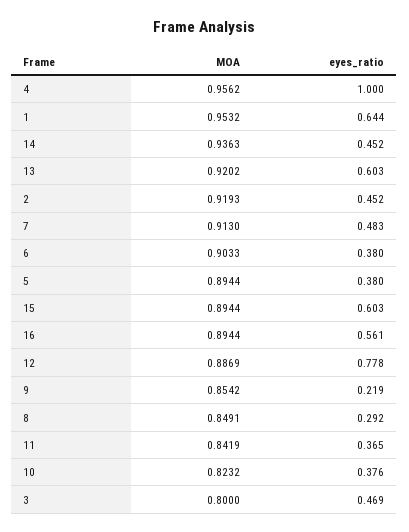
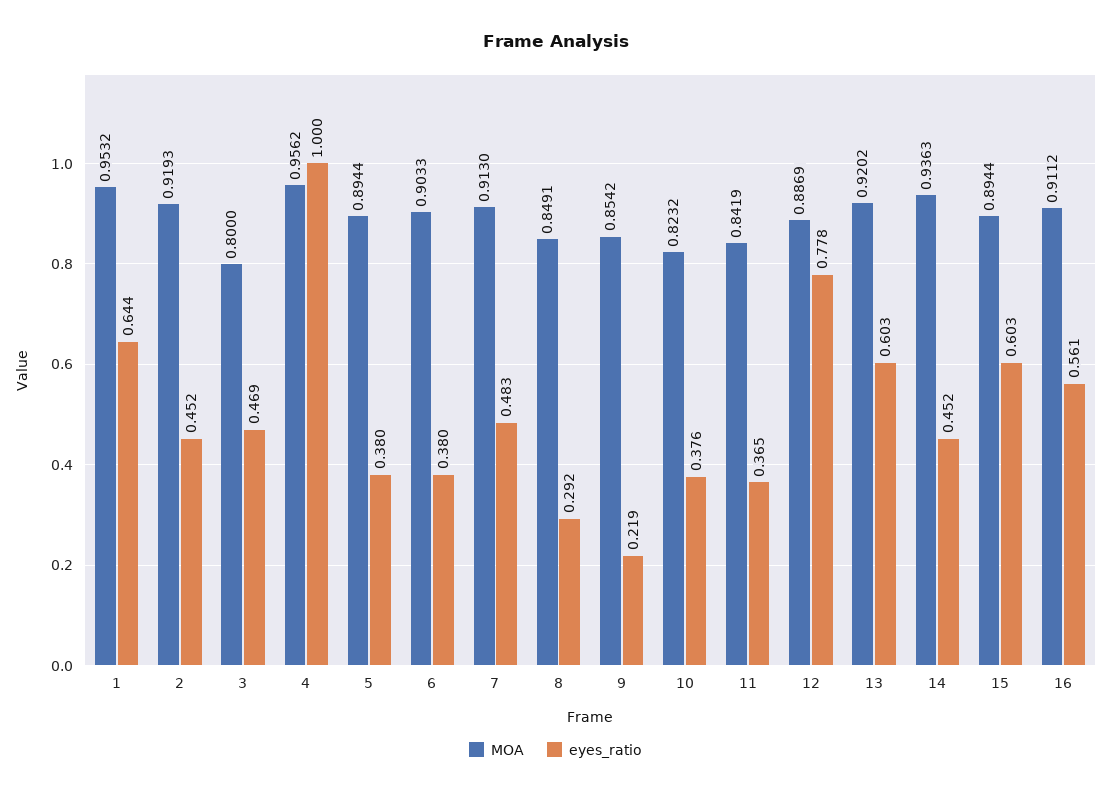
MOA, 16: 0.8944 -> 0.9112

